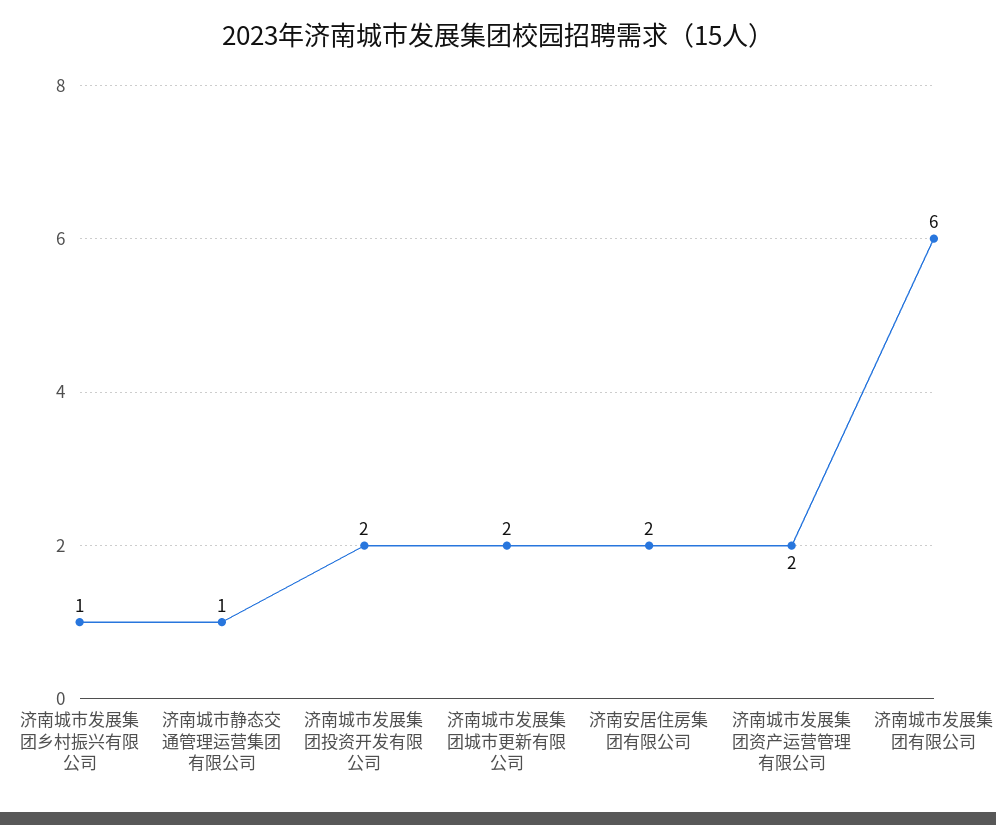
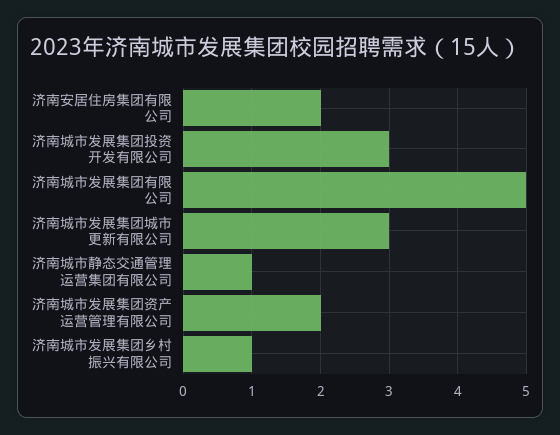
济南城市发展集团投资开发有限公司: 2 -> 3
济南城市发展集团城市更新有限公司: 2 -> 3
济南城市发展集团有限公司: 6 -> 5

